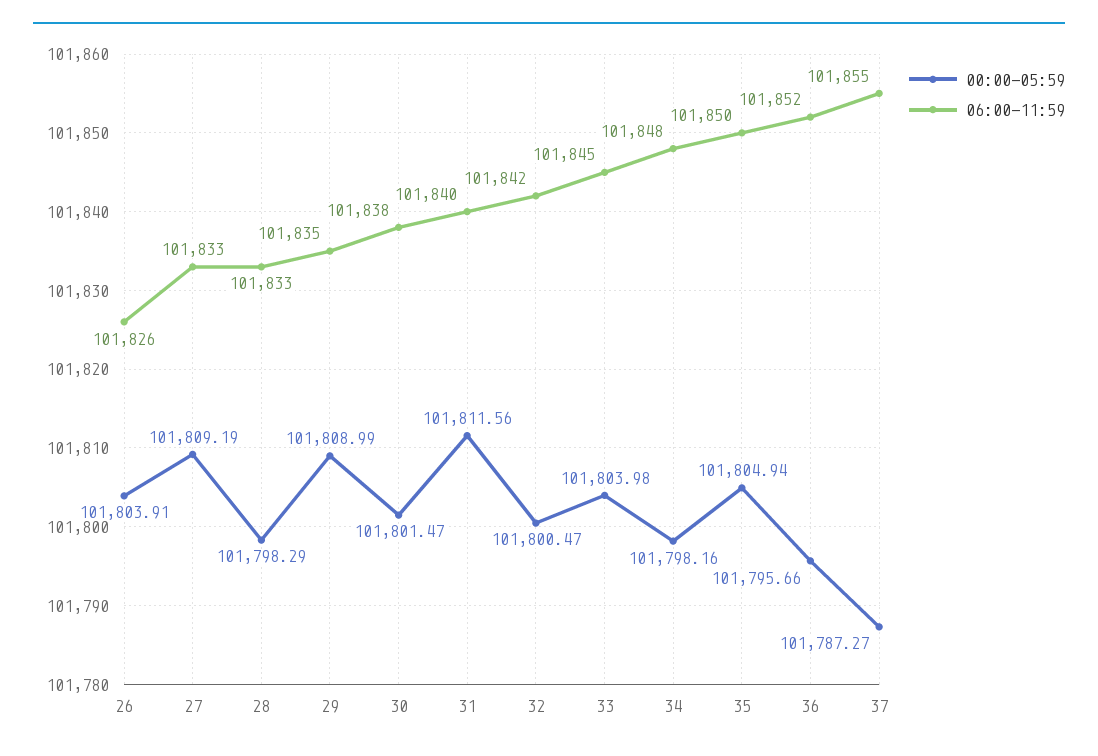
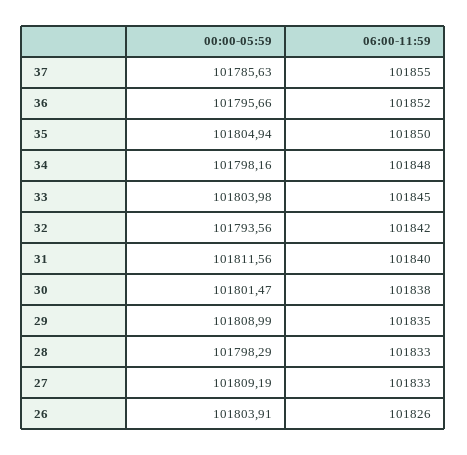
00:00-05:59, 32: 101800.47 -> 101793.56
00:00-05:59, 37: 101787.27 -> 101785.63

